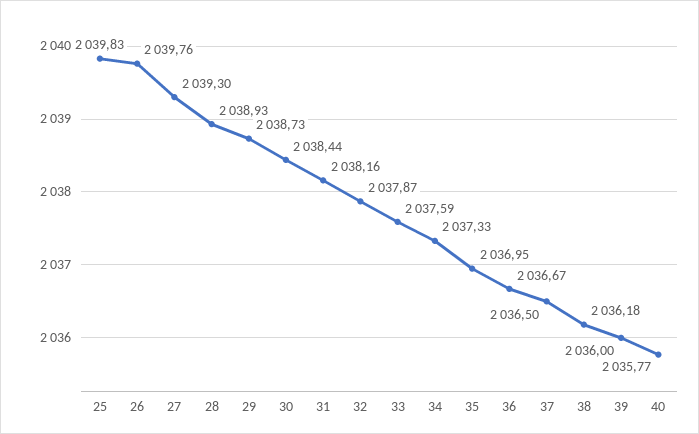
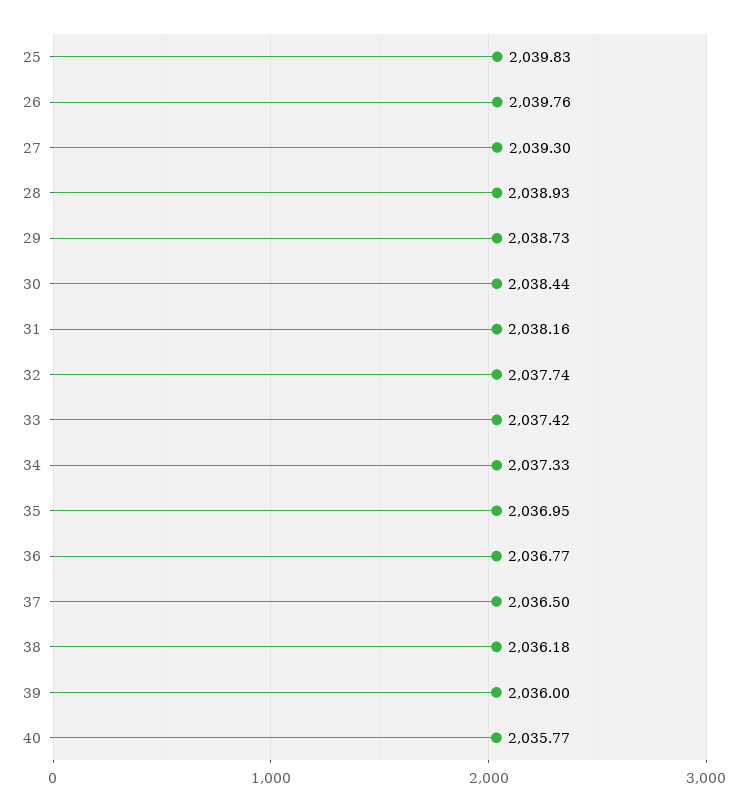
32: 2037.87 -> 2037.74
33: 2037.59 -> 2037.42
36: 2036.67 -> 2036.77

